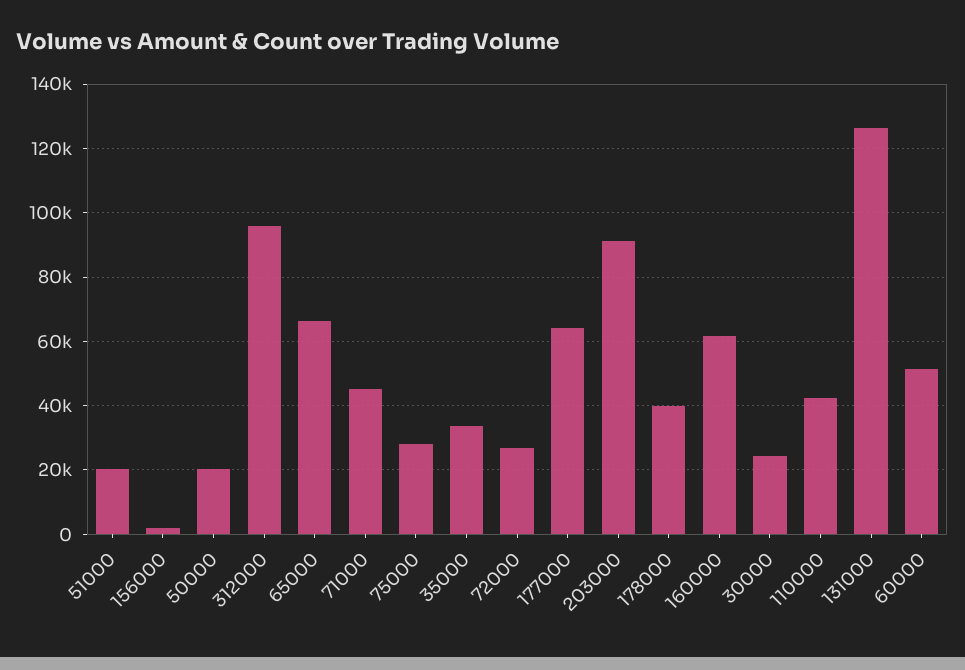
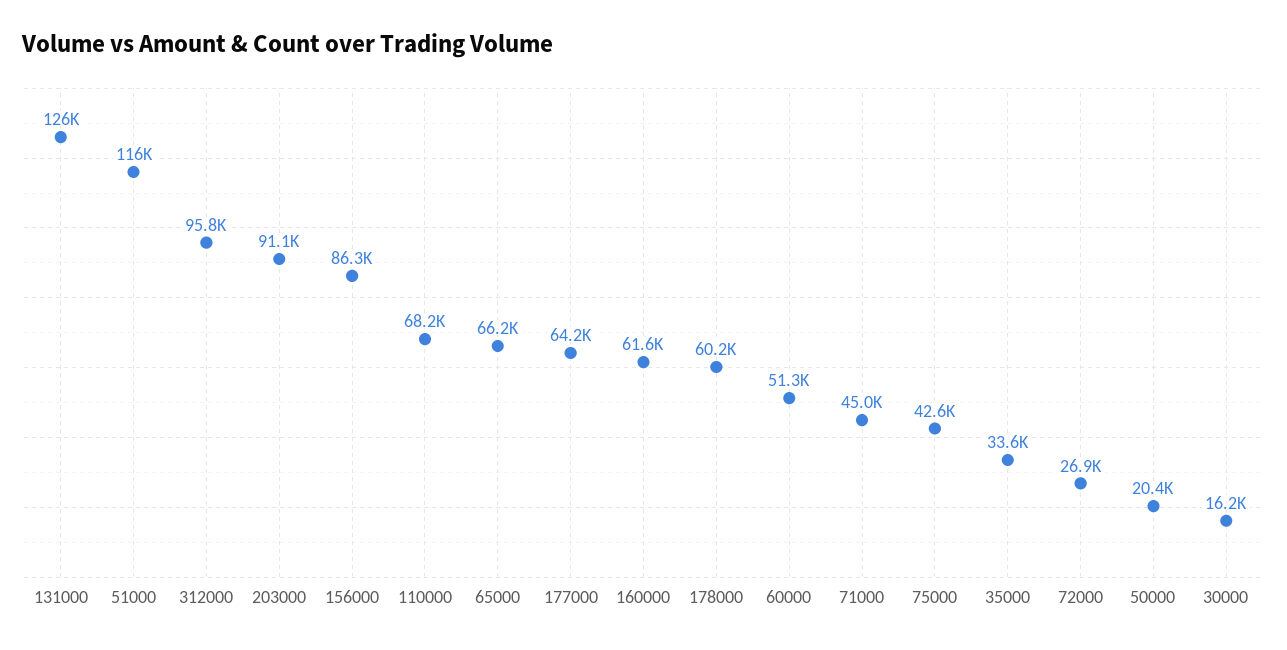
51000: 20000 -> 116000
156000: 2000 -> 86300
75000: 28000 -> 42600
178000: 40000 -> 60200
30000: 24000 -> 16200
110000: 42000 -> 68200

